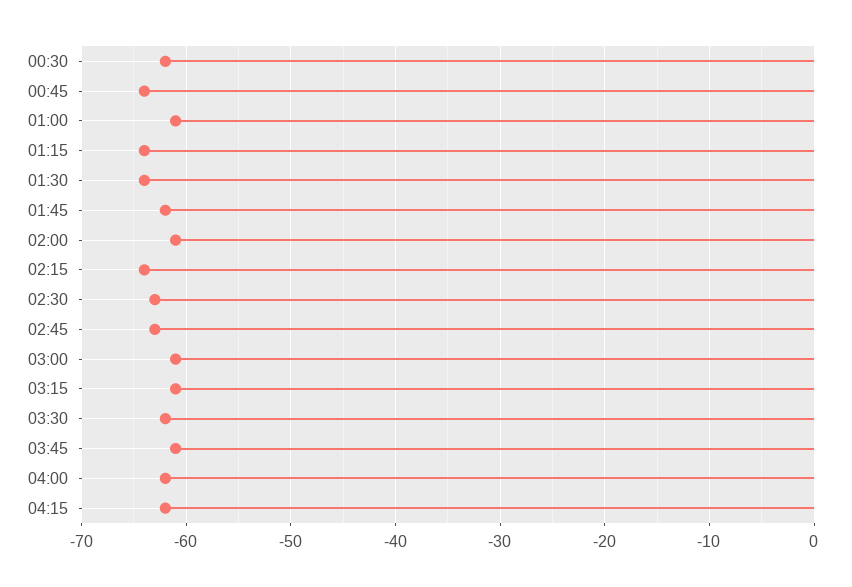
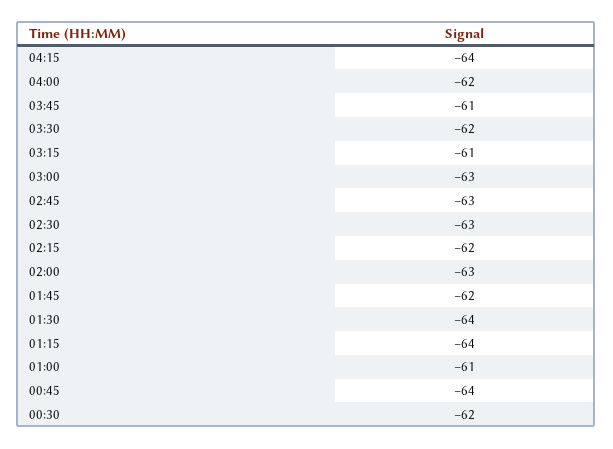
02:00: -61 -> -63
02:15: -64 -> -62
03:00: -61 -> -63
04:15: -62 -> -64

